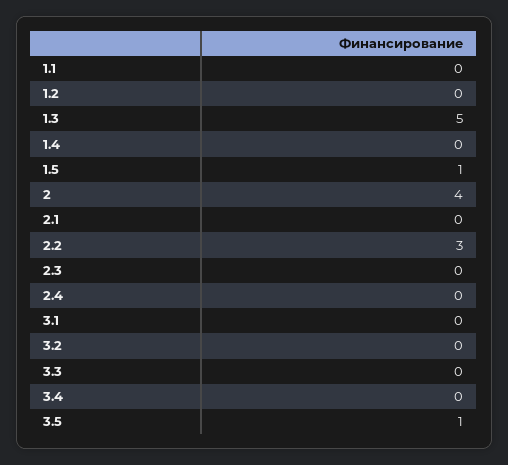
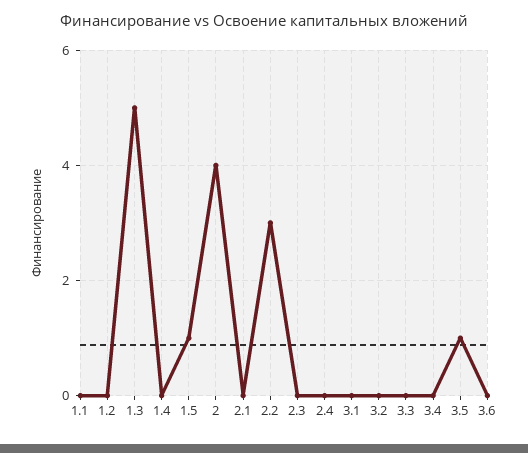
3.6: none -> 0

